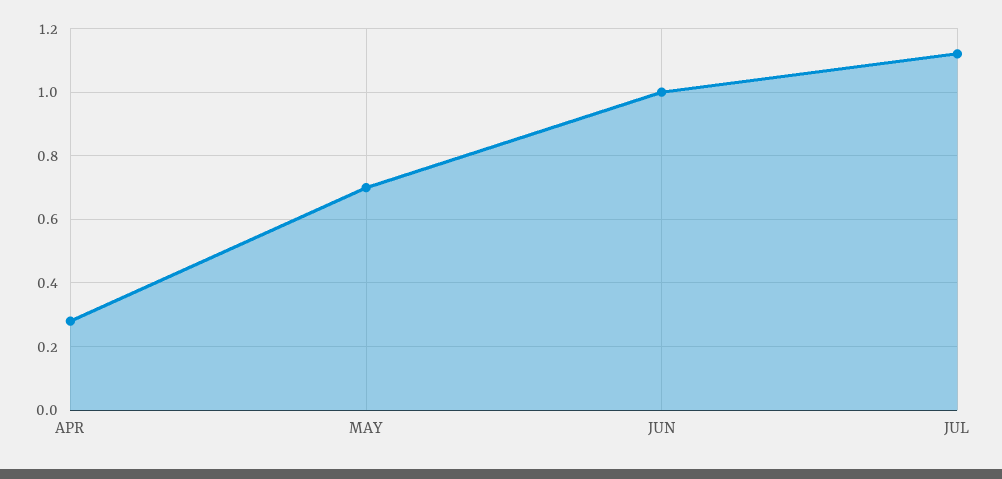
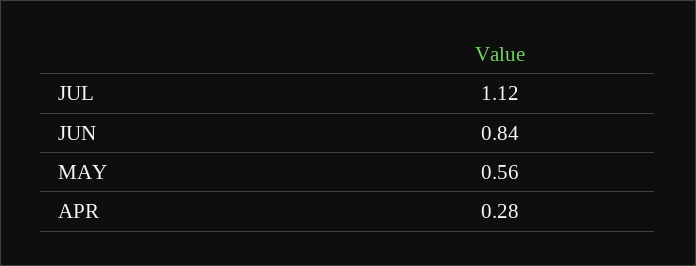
MAY: 0.7 -> 0.56
JUN: 1 -> 0.84

